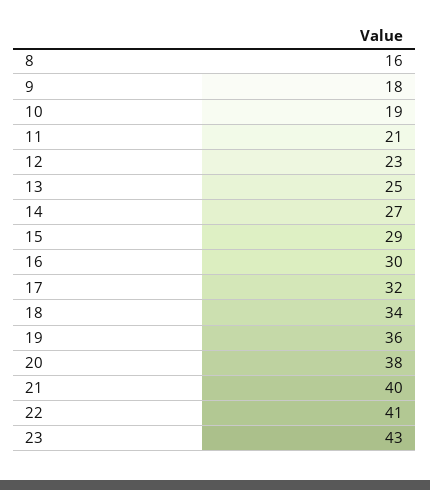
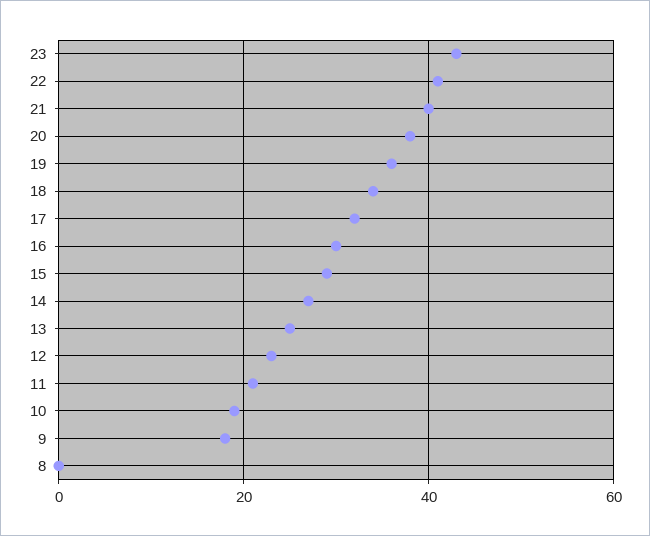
8: 16 -> 0

